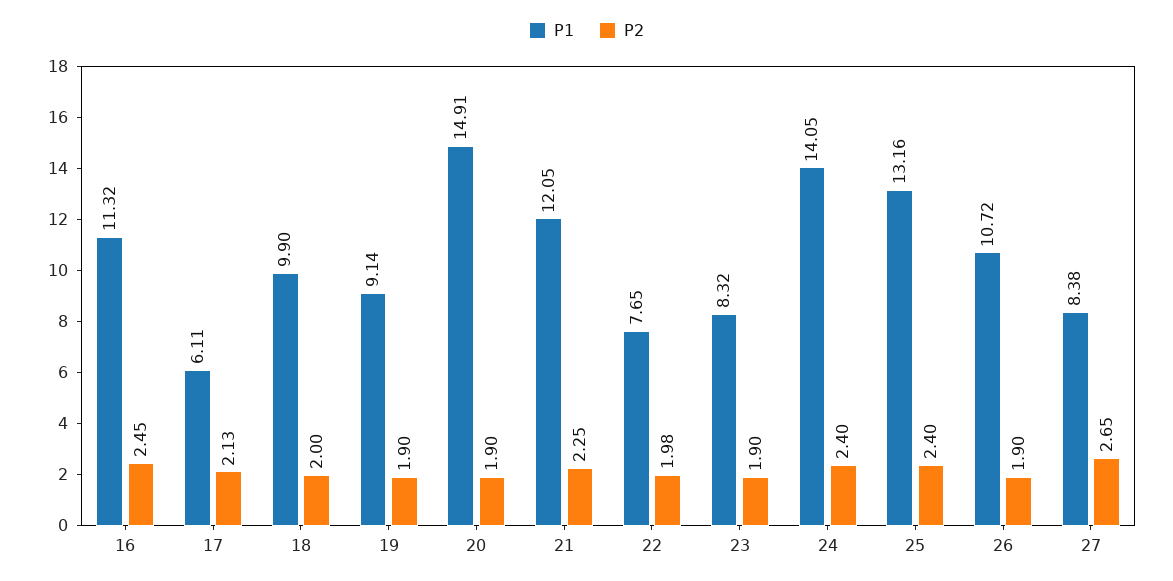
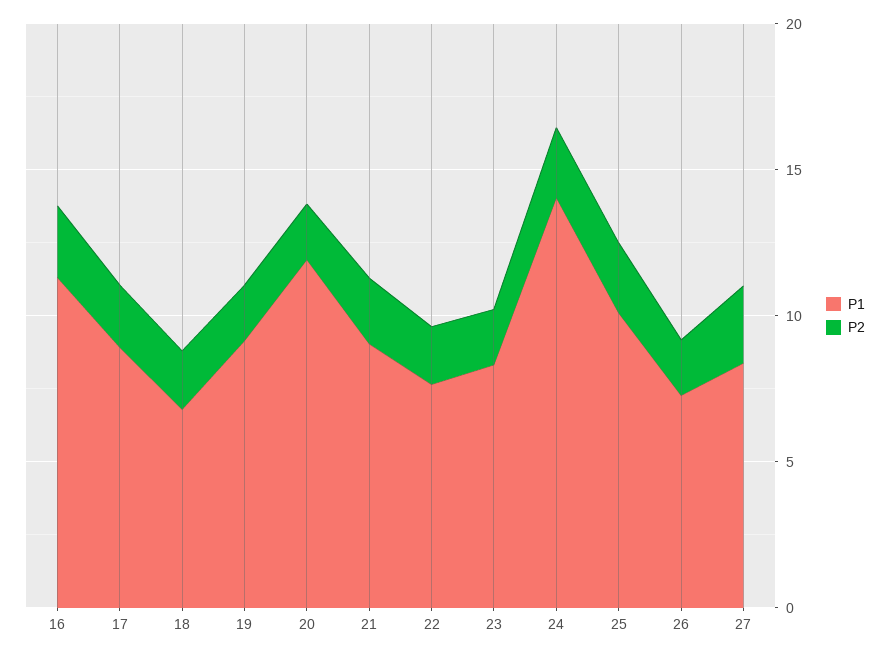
P1, 17: 6.11 -> 9
P1, 18: 9.9 -> 7
P1, 20: 14.91 -> 12
P1, 21: 12.05 -> 9
P1, 25: 13.16 -> 10
P1, 26: 10.72 -> 7

